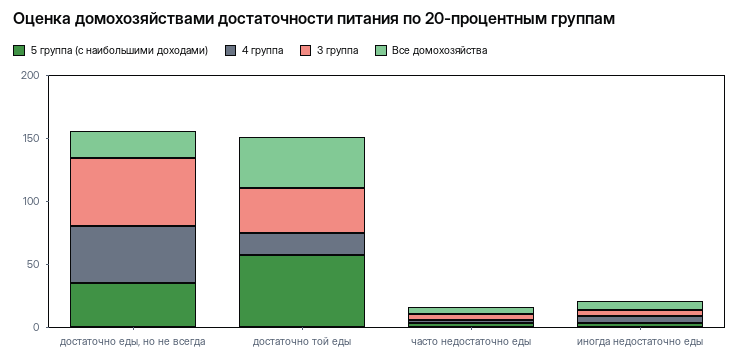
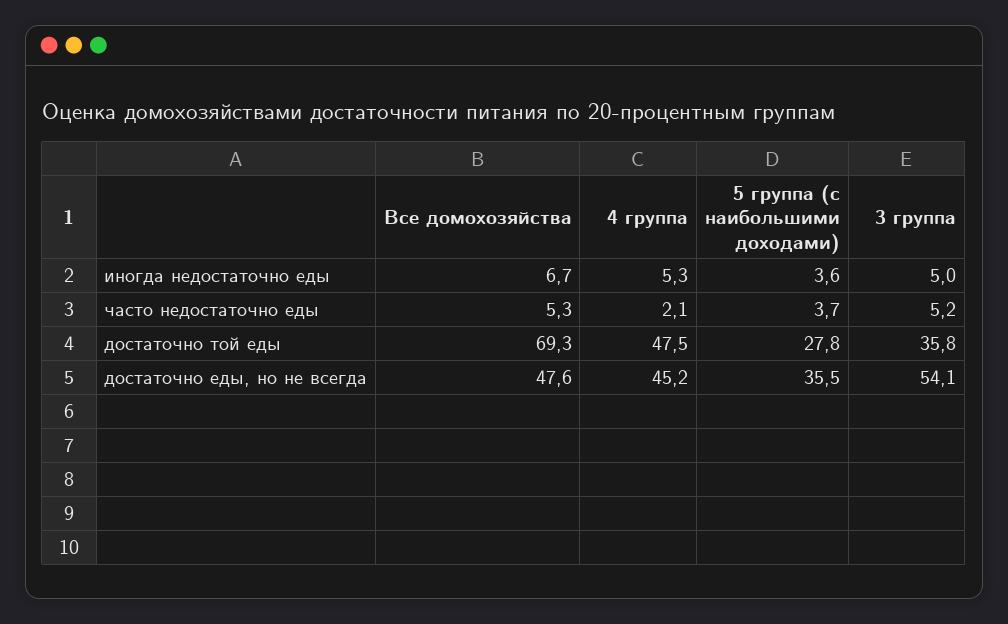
Все домохозяйства, достаточно еды, но не всегда: 20 -> 47.6
5 группа (с наибольшими доходами), достаточно той еды: 60 -> 27.8
4 группа, достаточно той еды: 20 -> 47.5
Все домохозяйства, достаточно той еды: 40 -> 69.3

